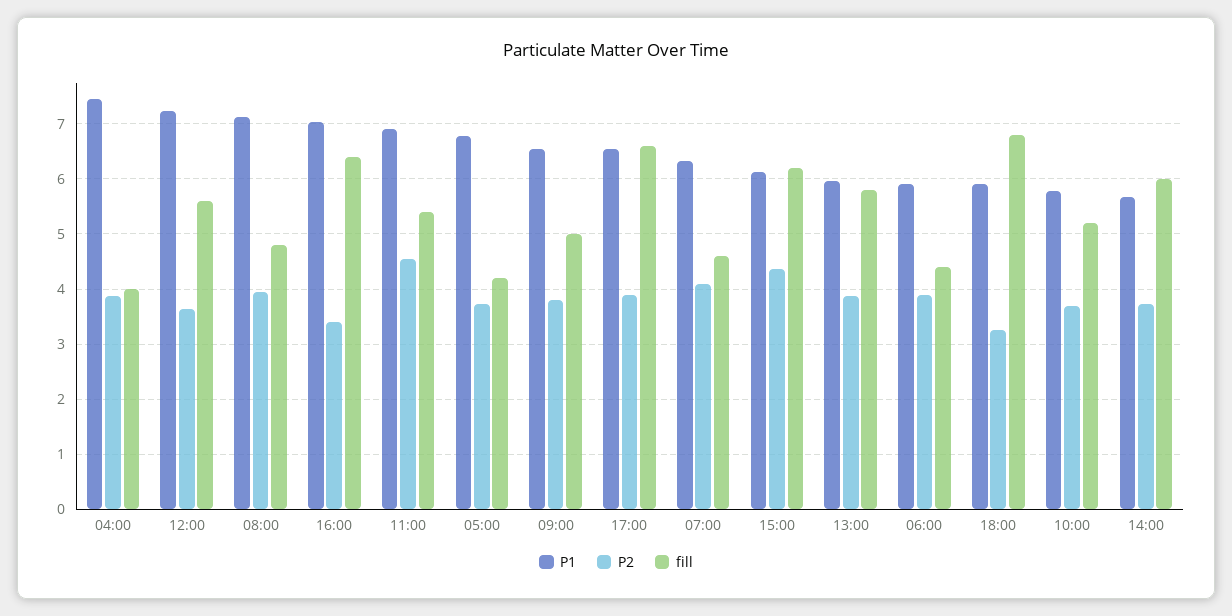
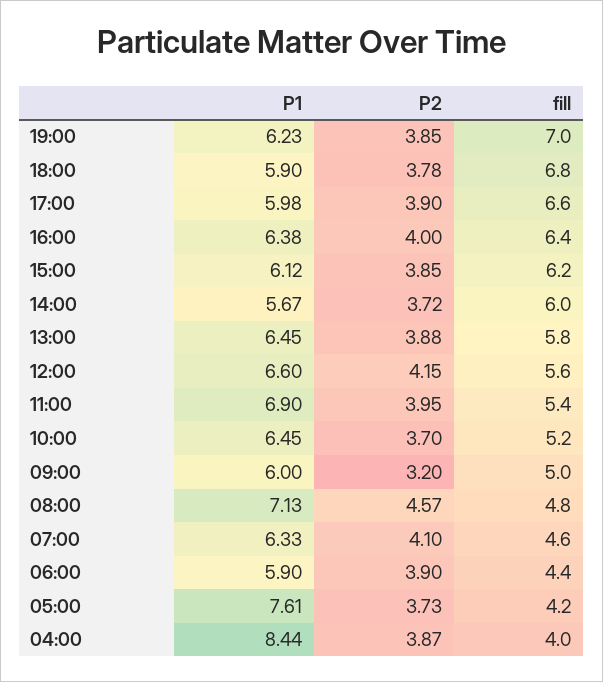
P1, 04:00: 7.4 -> 8.44
P1, 12:00: 7.2 -> 6.6
P2, 12:00: 3.6 -> 4.15
P2, 08:00: 4 -> 4.57
P1, 16:00: 7 -> 6.38
P2, 16:00: 3.4 -> 4
P2, 11:00: 4.6 -> 3.95
P1, 05:00: 6.8 -> 7.61
P1, 09:00: 6.6 -> 6
P2, 09:00: 3.8 -> 3.2
P1, 17:00: 6.6 -> 5.98
P2, 15:00: 4.4 -> 3.85
P1, 13:00: 6 -> 6.45
P2, 18:00: 3.2 -> 3.78
P1, 10:00: 5.8 -> 6.45
P1, 19:00: none -> 6.23
P2, 19:00: none -> 3.85
fill, 19:00: none -> 7

